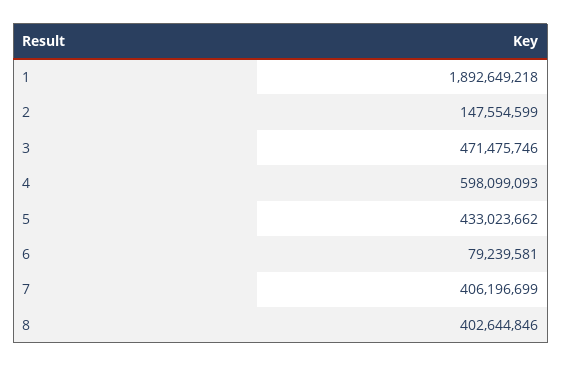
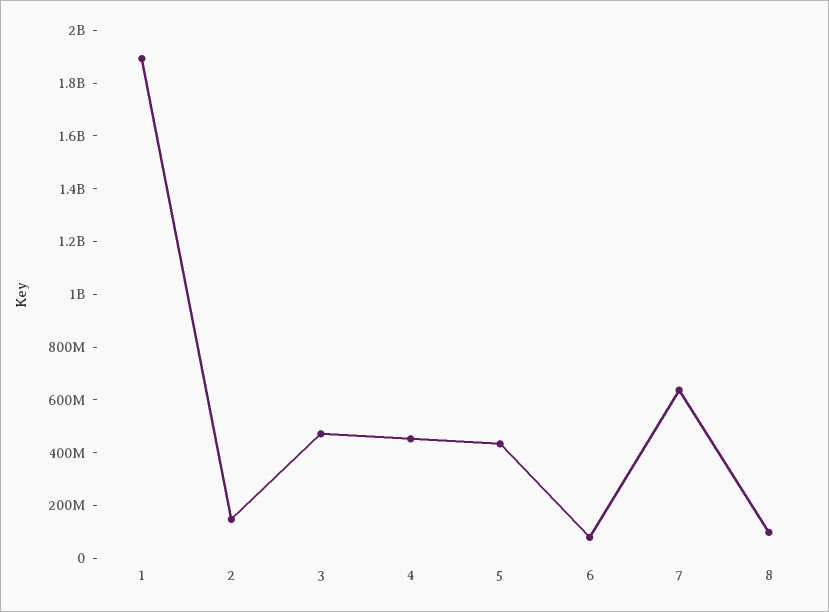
4: 598099093 -> 450000000
7: 406196699 -> 650000000
8: 402644846 -> 100000000

